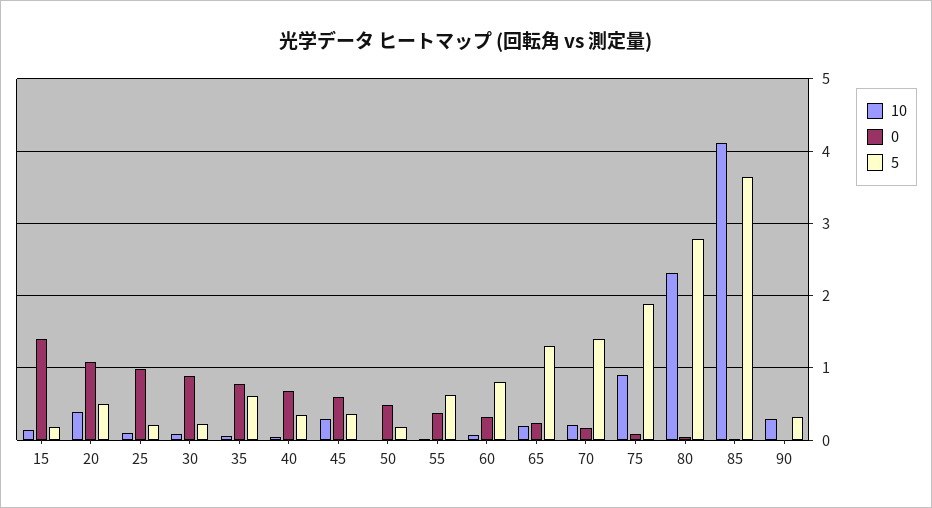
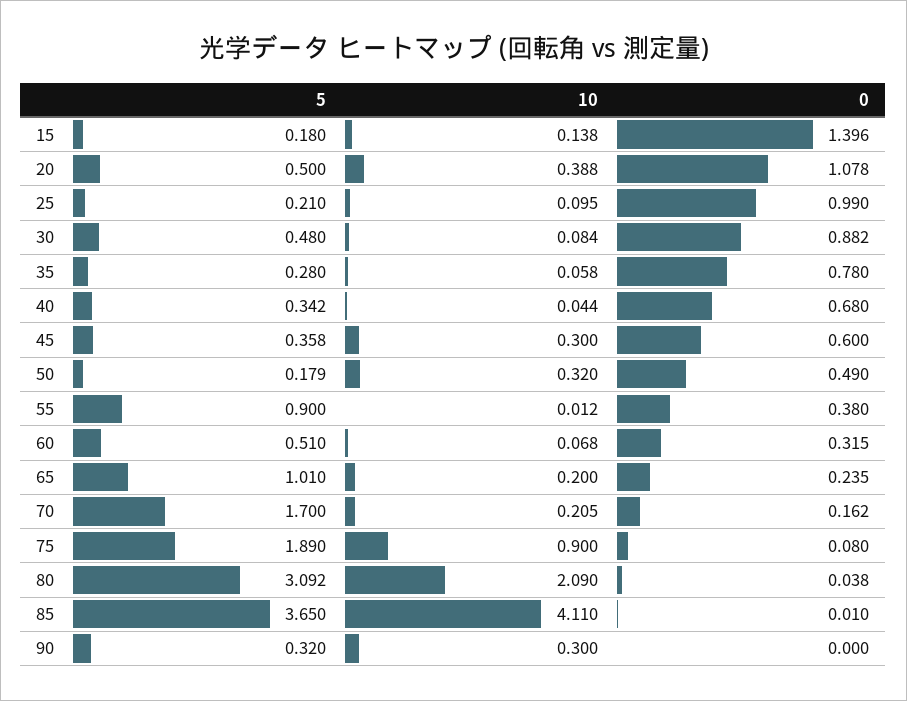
5, 30: 0.2 -> 0.48
5, 35: 0.6 -> 0.28
10, 50: 0 -> 0.32
5, 55: 0.6 -> 0.9
5, 60: 0.8 -> 0.51
5, 65: 1.3 -> 1.01
5, 70: 1.4 -> 1.7
10, 80: 2.3 -> 2.09
5, 80: 2.8 -> 3.092

